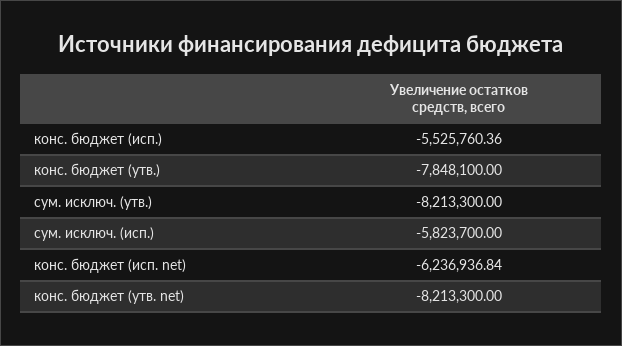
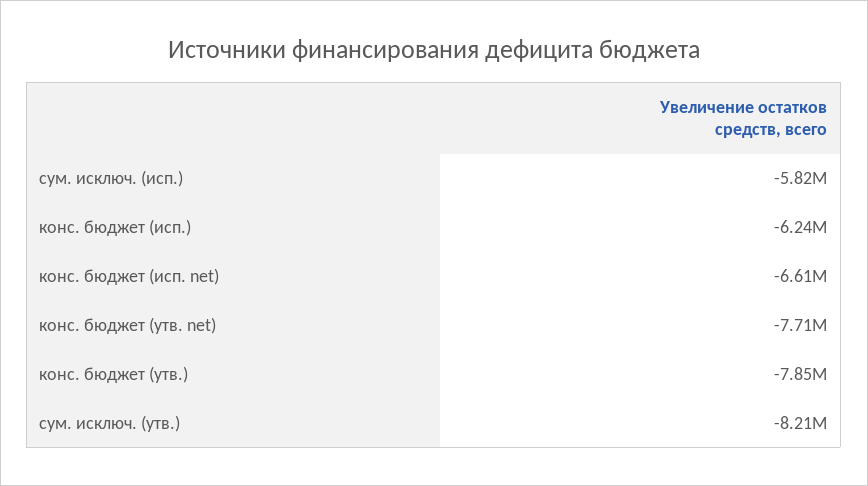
конс. бюджет (исп.): -5525760.36 -> -6240000
конс. бюджет (исп. net): -6236936.84 -> -6610000
конс. бюджет (утв. net): -8213300 -> -7710000

